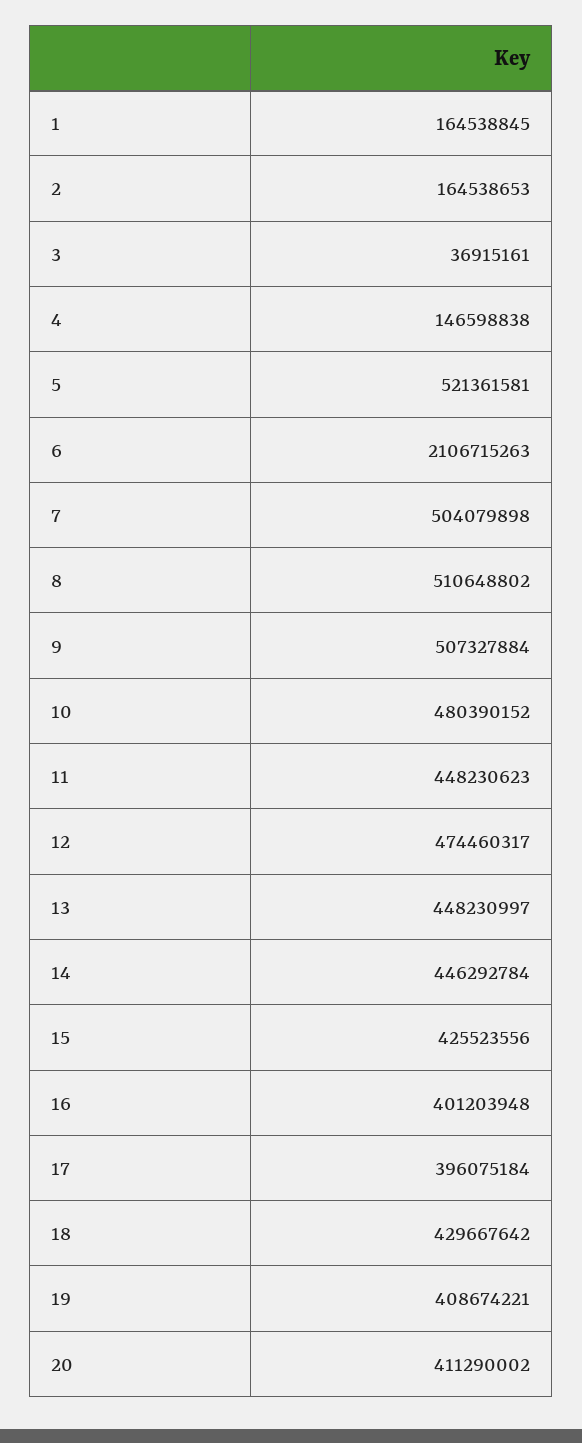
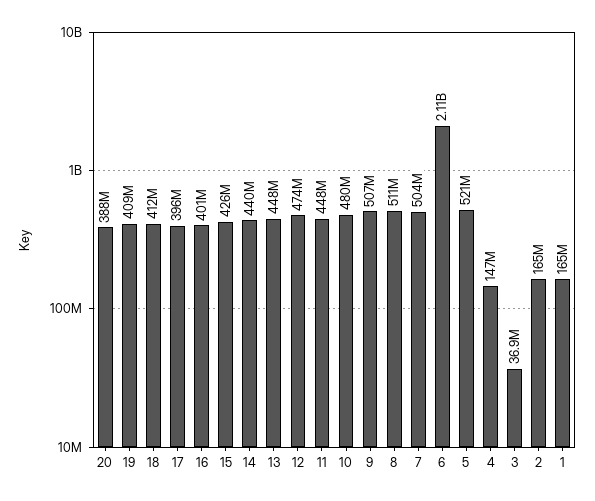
14: 446292784 -> 440000000
18: 429667642 -> 412000000
20: 411290002 -> 388000000

